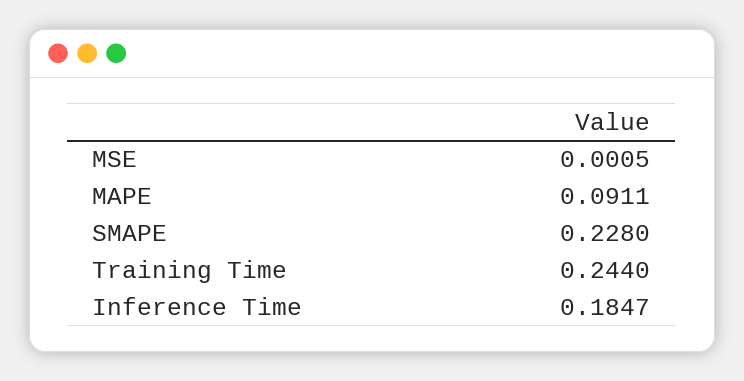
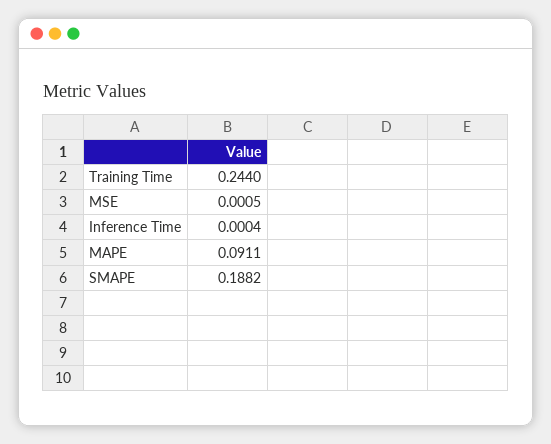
SMAPE: 0.228 -> 0.1882
Inference Time: 0.1847 -> 0.0004

